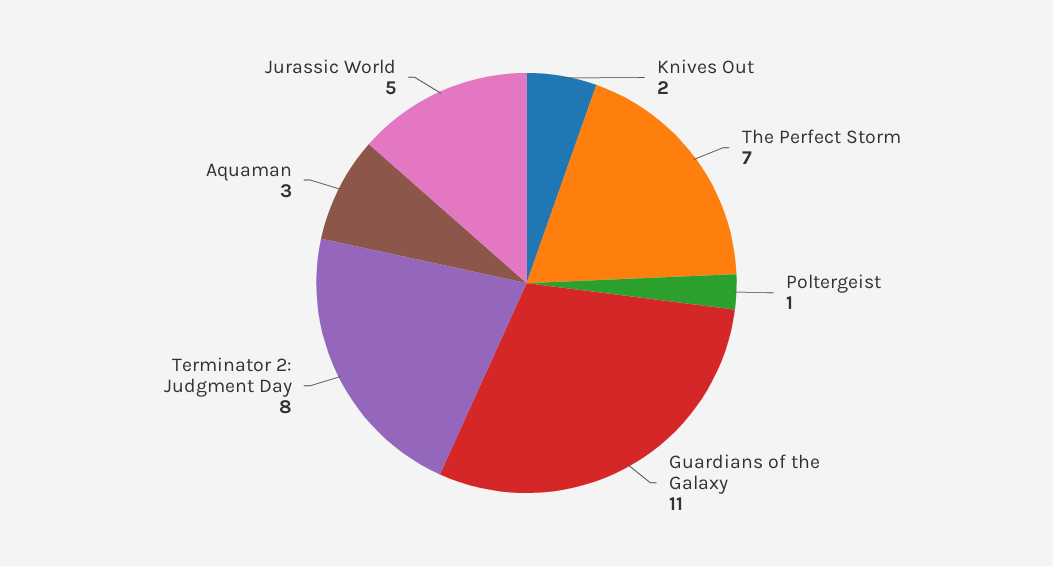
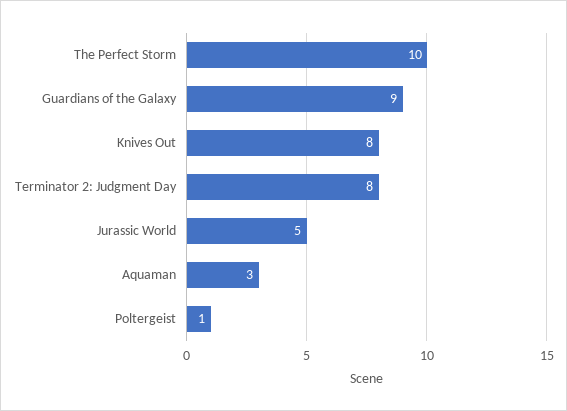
Knives Out: 2 -> 8
The Perfect Storm: 7 -> 10
Guardians of the Galaxy: 11 -> 9

